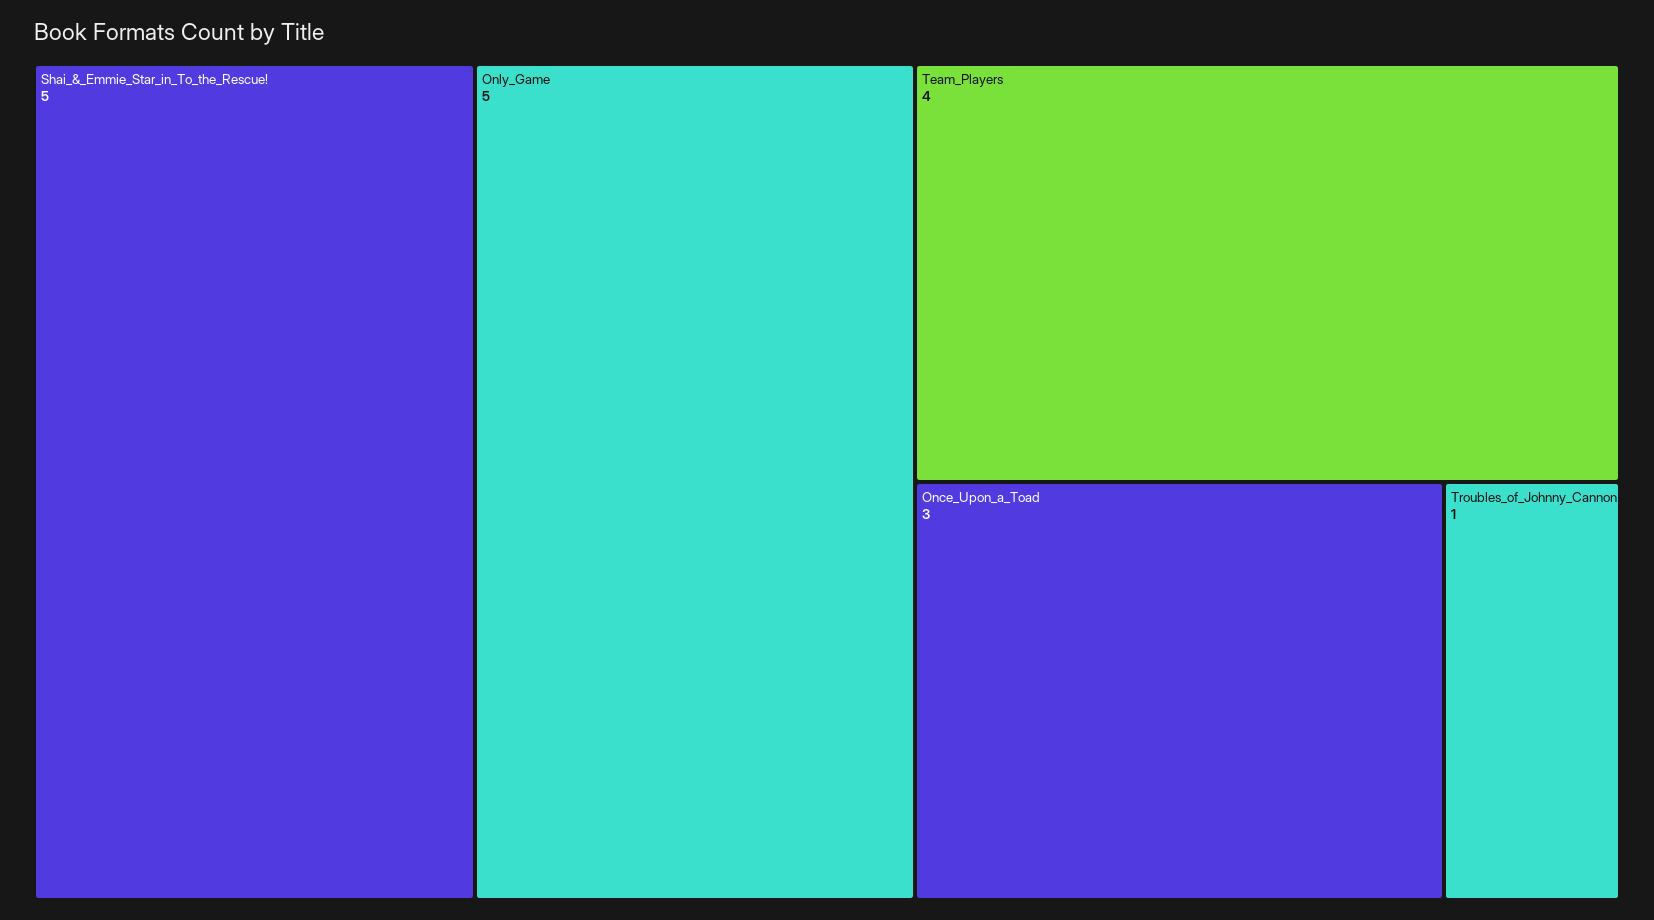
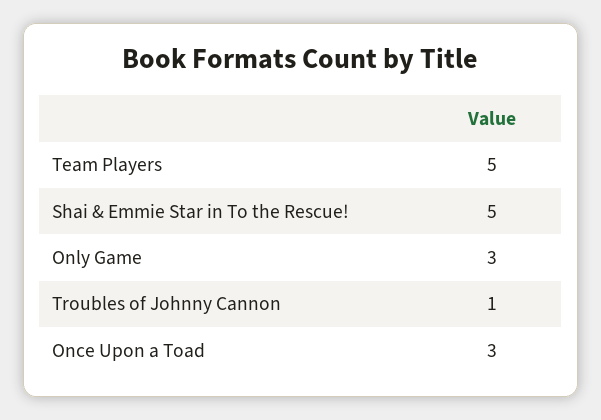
Only_Game: 5 -> 3
Team_Players: 4 -> 5

